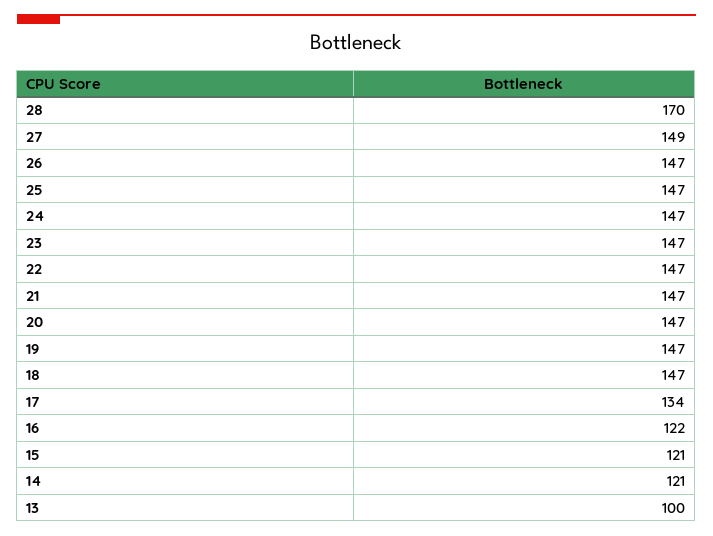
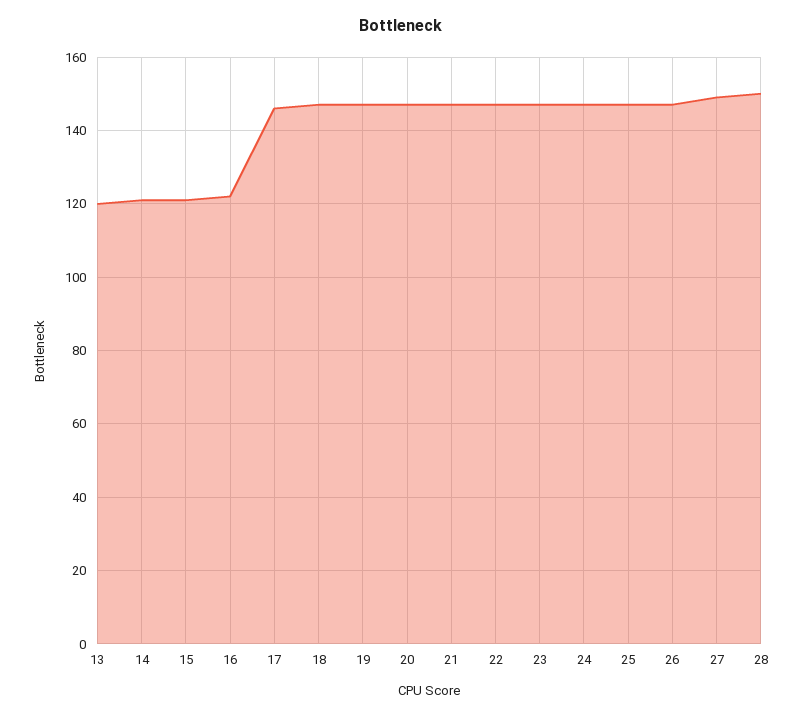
28: 170 -> 150
17: 134 -> 145
13: 100 -> 120

